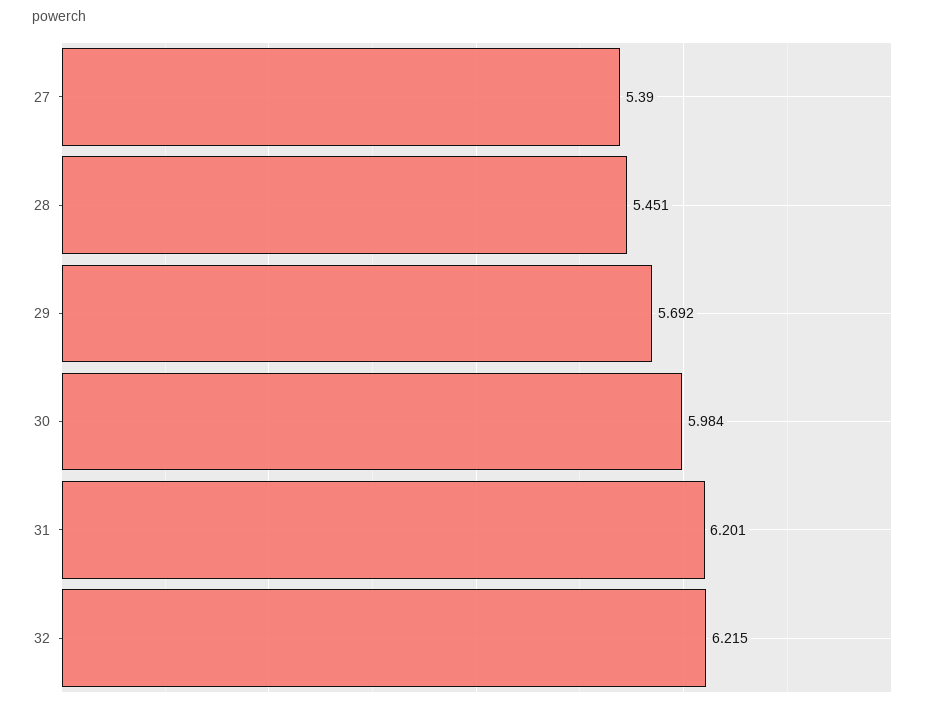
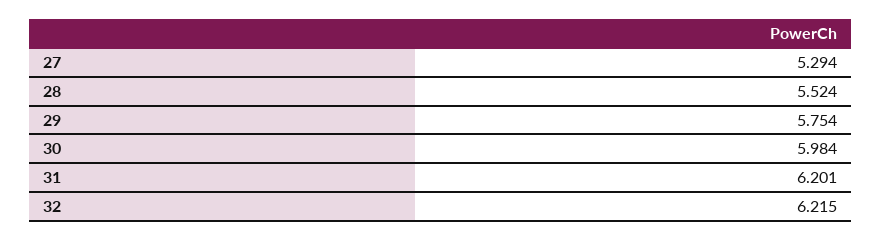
27: 5.39 -> 5.294
28: 5.451 -> 5.524
29: 5.692 -> 5.754

